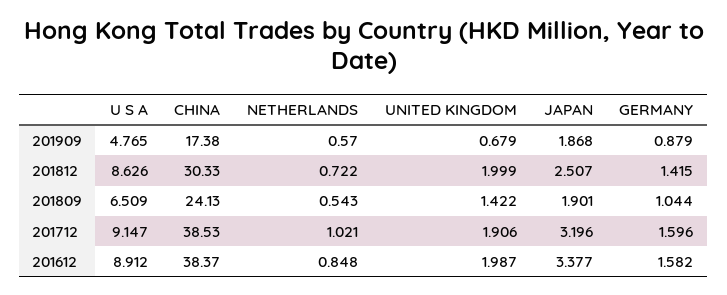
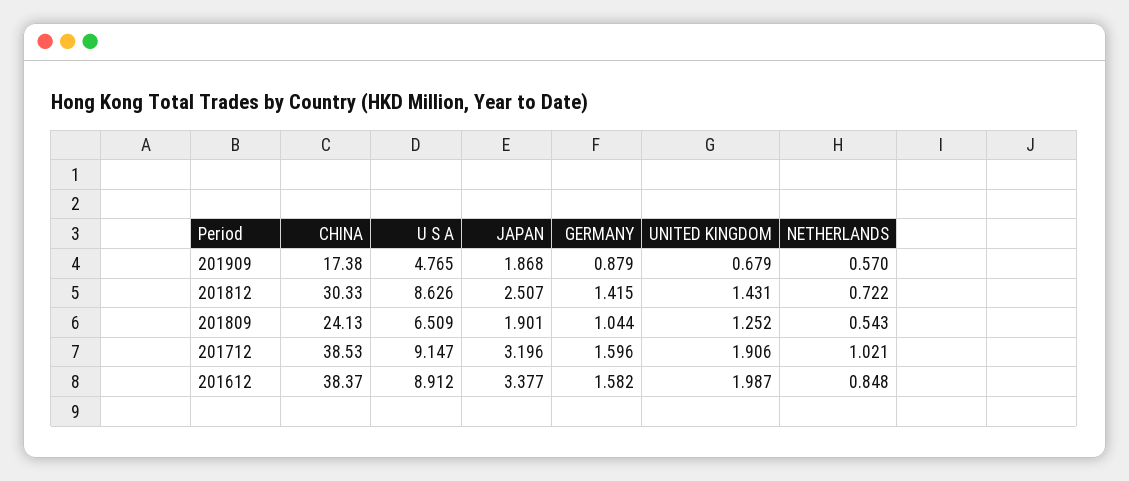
UNITED KINGDOM, 201812: 1.999 -> 1.431
UNITED KINGDOM, 201809: 1.422 -> 1.252

